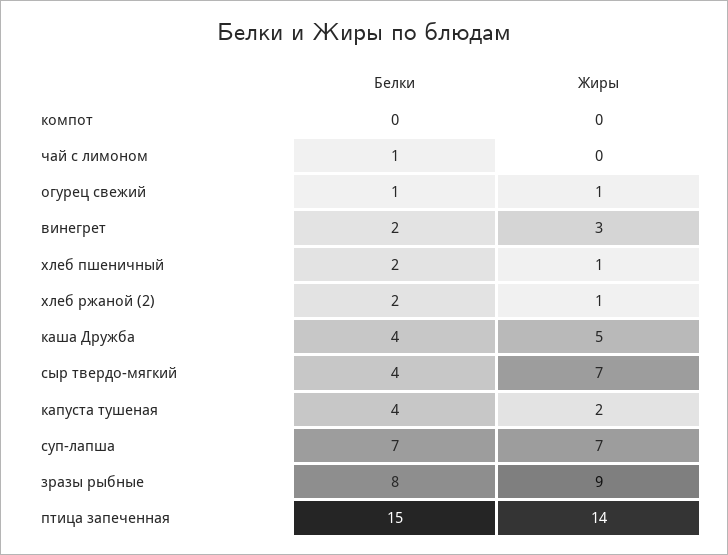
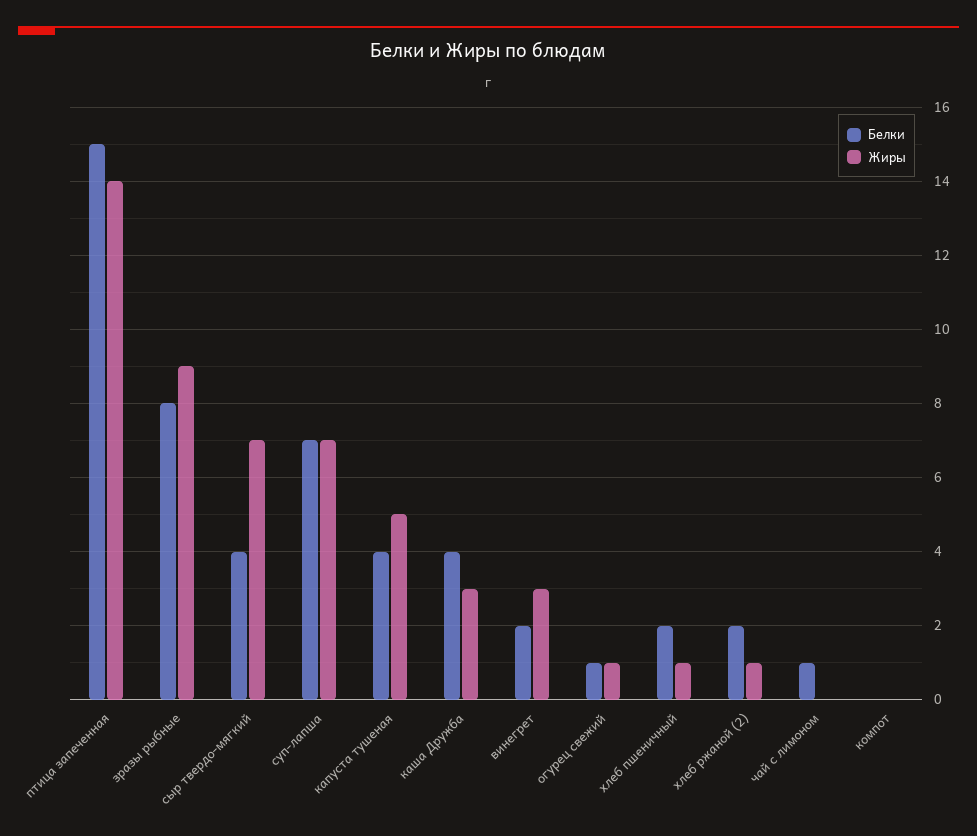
Жиры, каша Дружба: 5 -> 3
Жиры, капуста тушеная: 2 -> 5

